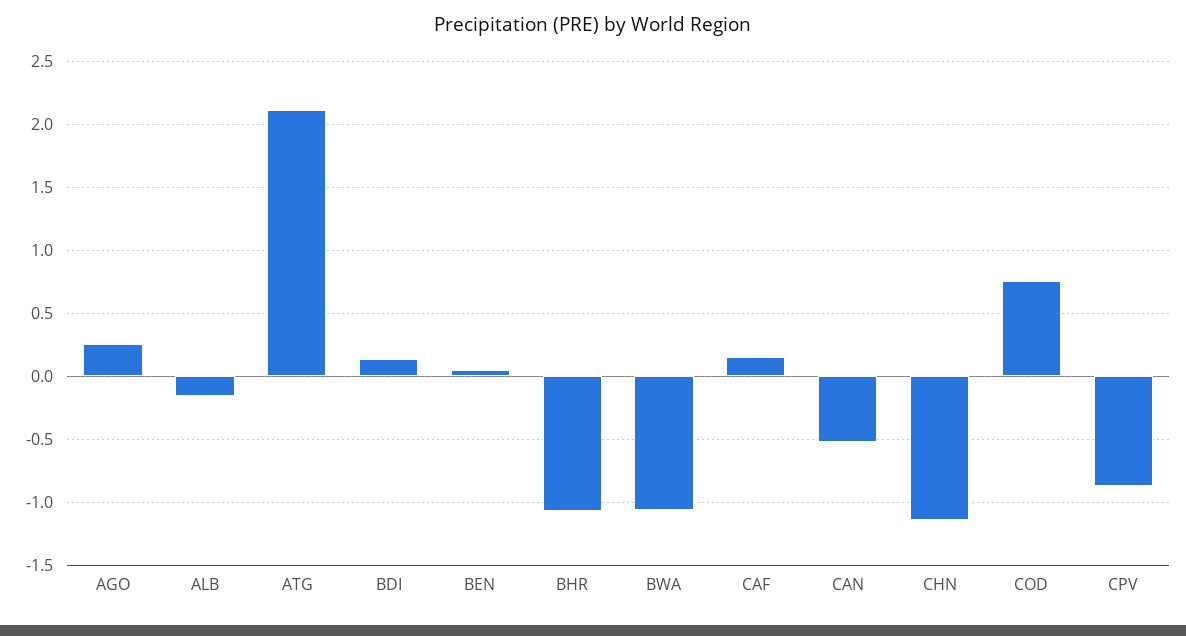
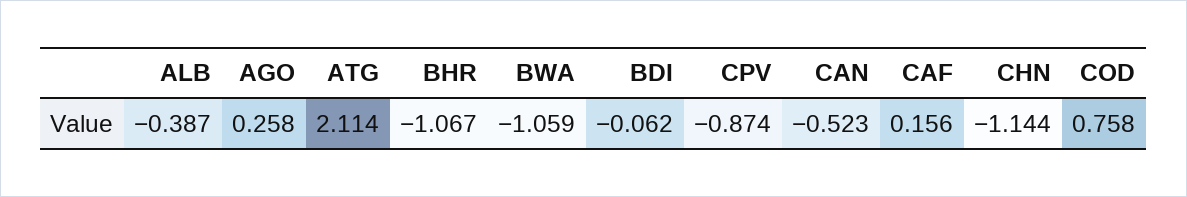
ALB: -0.15 -> -0.387
BDI: 0.15 -> -0.062
BEN: 0.05 -> none

